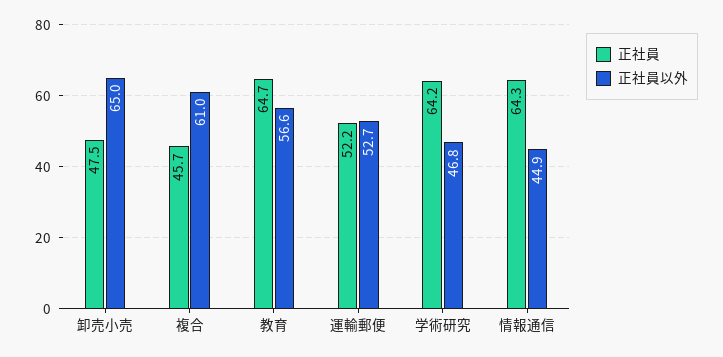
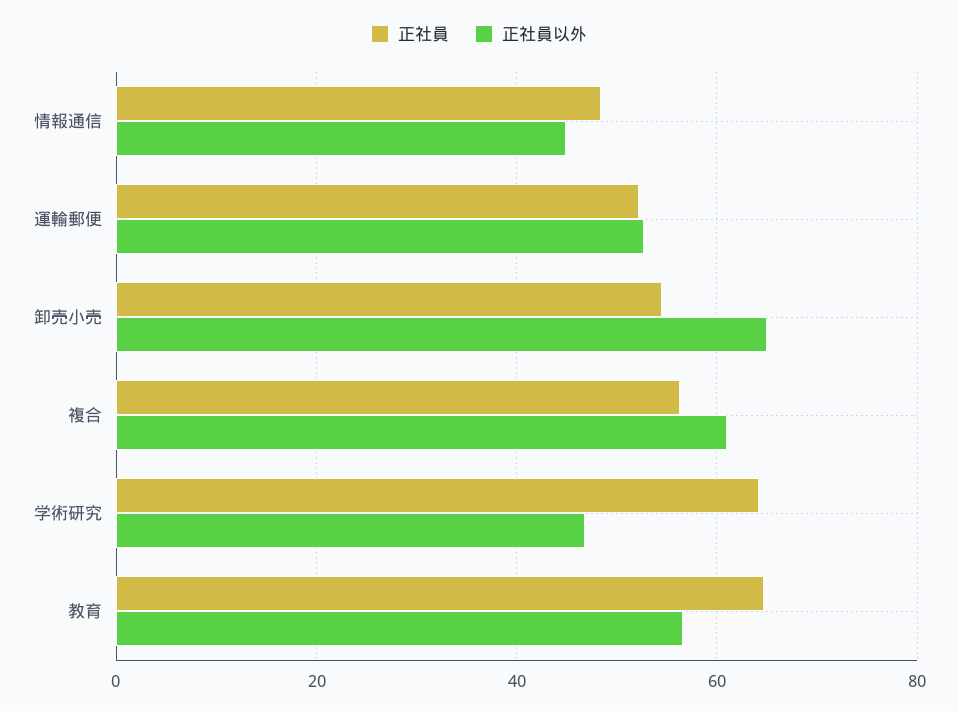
正社員, 卸売小売: 47.5 -> 54
正社員, 複合: 45.7 -> 56
正社員, 情報通信: 64.3 -> 48

